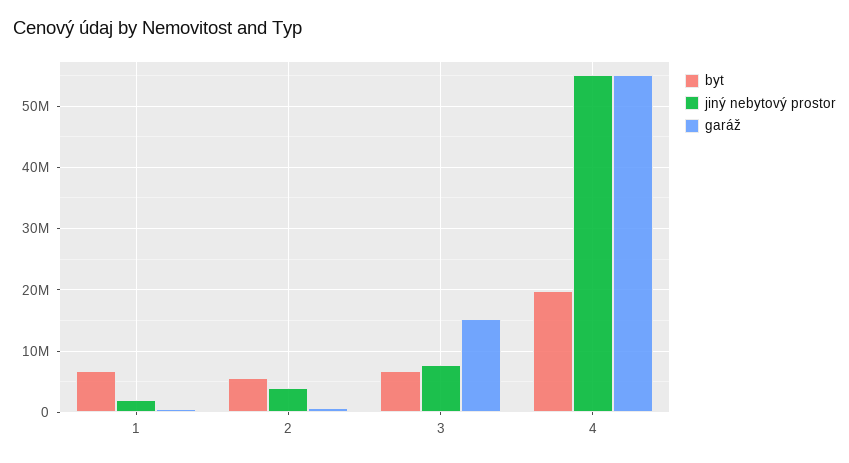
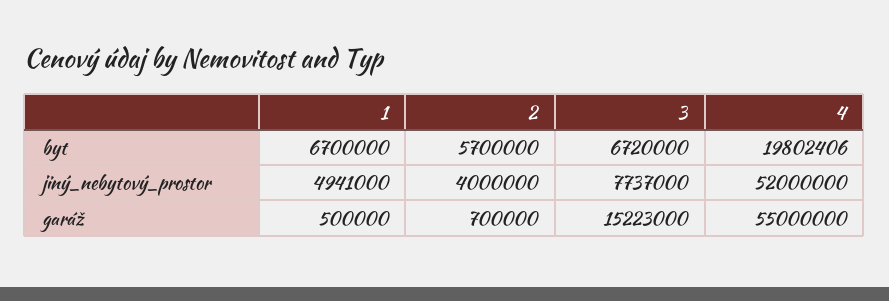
jiný nebytový prostor, 1: 2000000 -> 4941000
jiný nebytový prostor, 4: 55000000 -> 52000000

